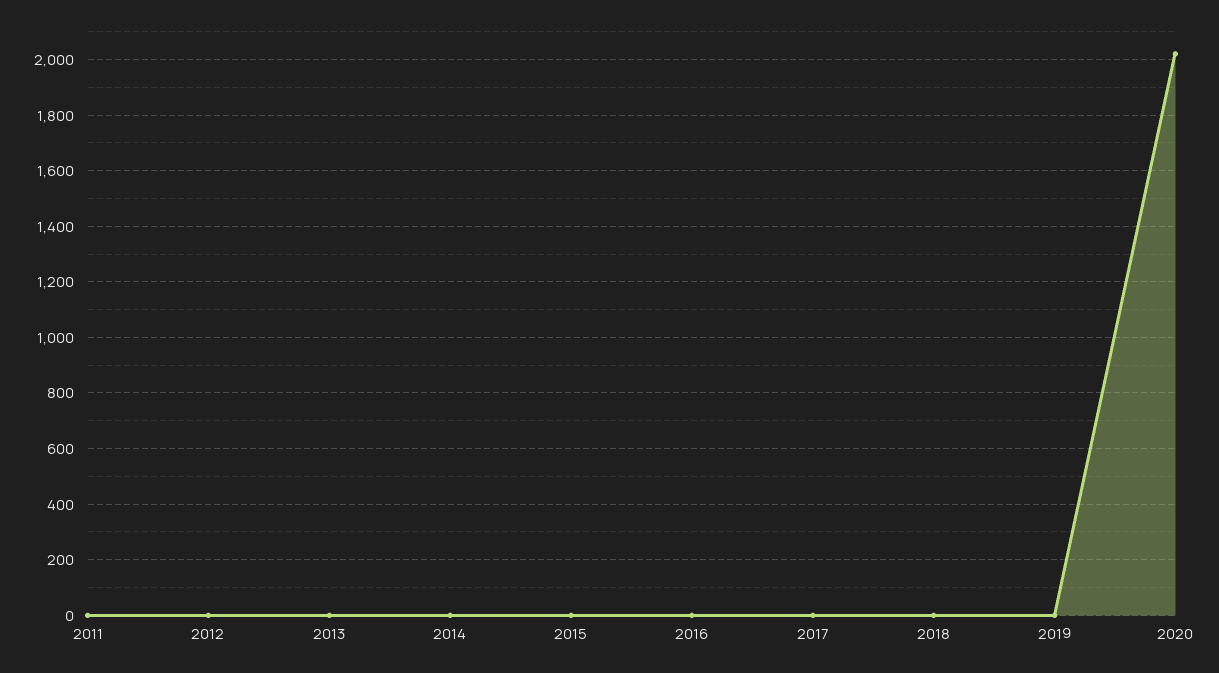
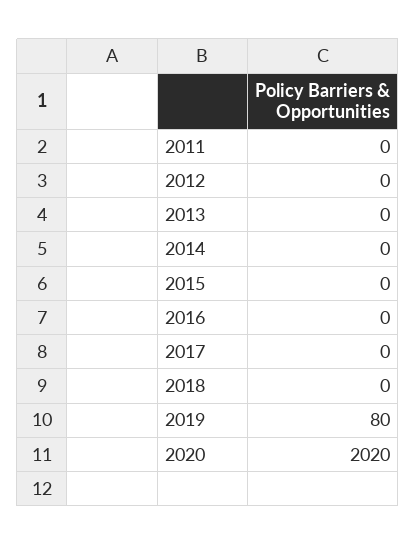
2019: 0 -> 80

